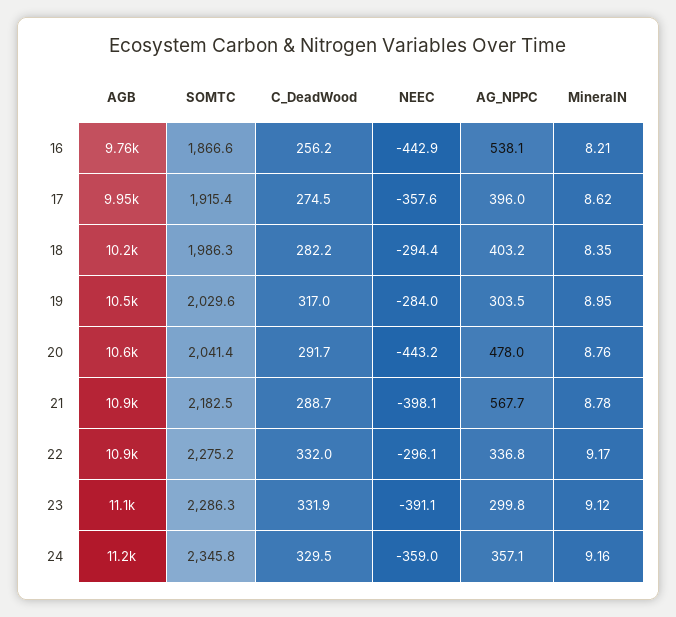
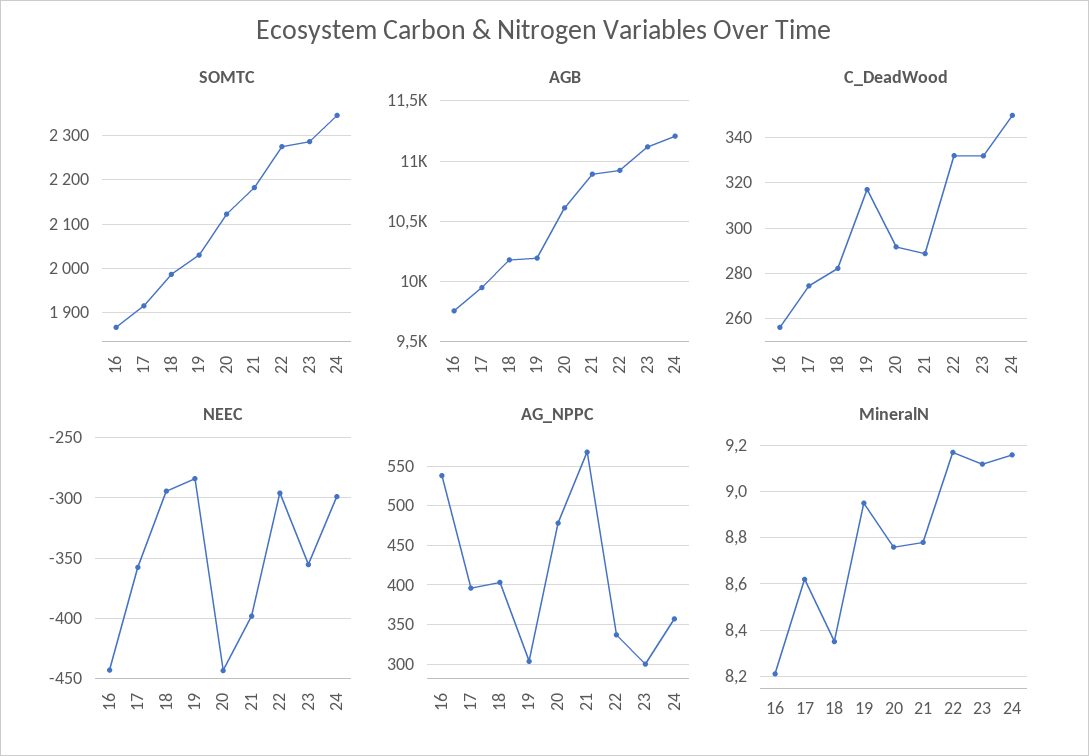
AGB, 19: 10500 -> 10200
SOMTC, 20: 2041.4 -> 2120
NEEC, 23: -391.1 -> -355
C_DeadWood, 24: 329.5 -> 350
NEEC, 24: -359 -> -300

